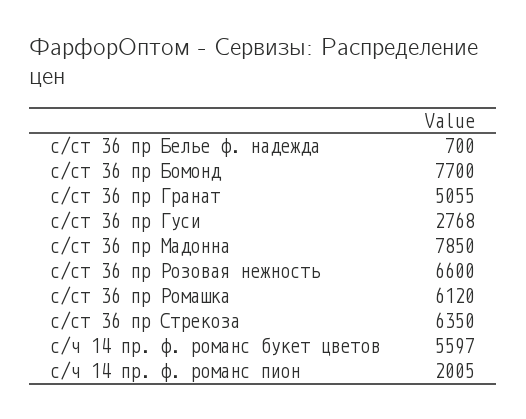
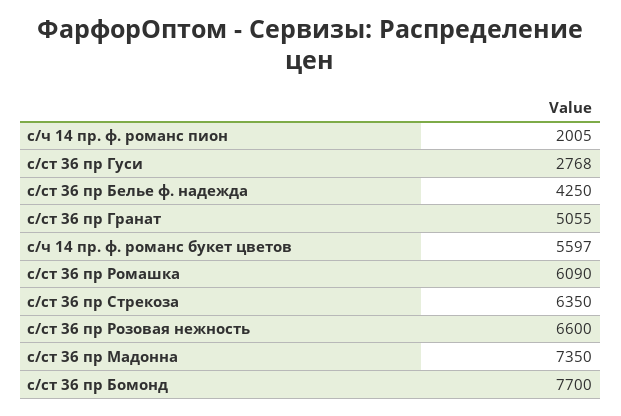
с/ст 36 пр Белье ф. надежда: 700 -> 4250
с/ст 36 пр Мадонна: 7850 -> 7350
с/ст 36 пр Ромашка: 6120 -> 6090

